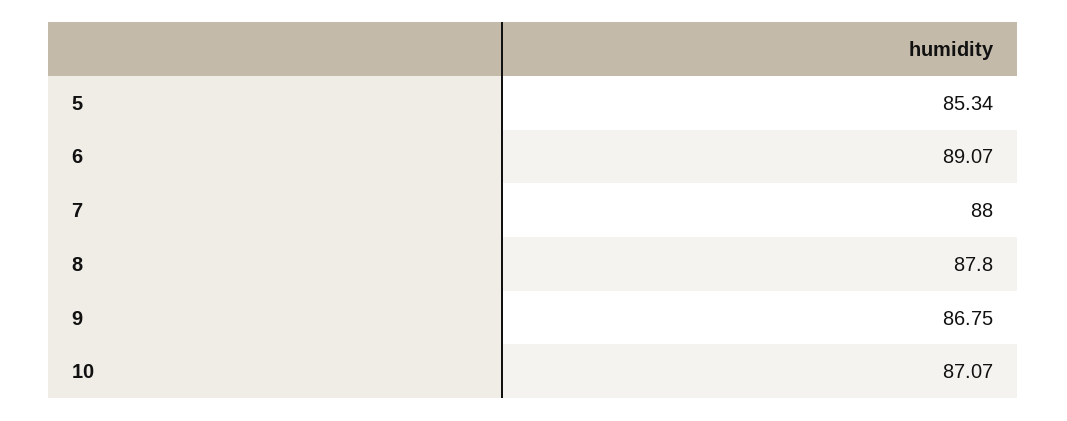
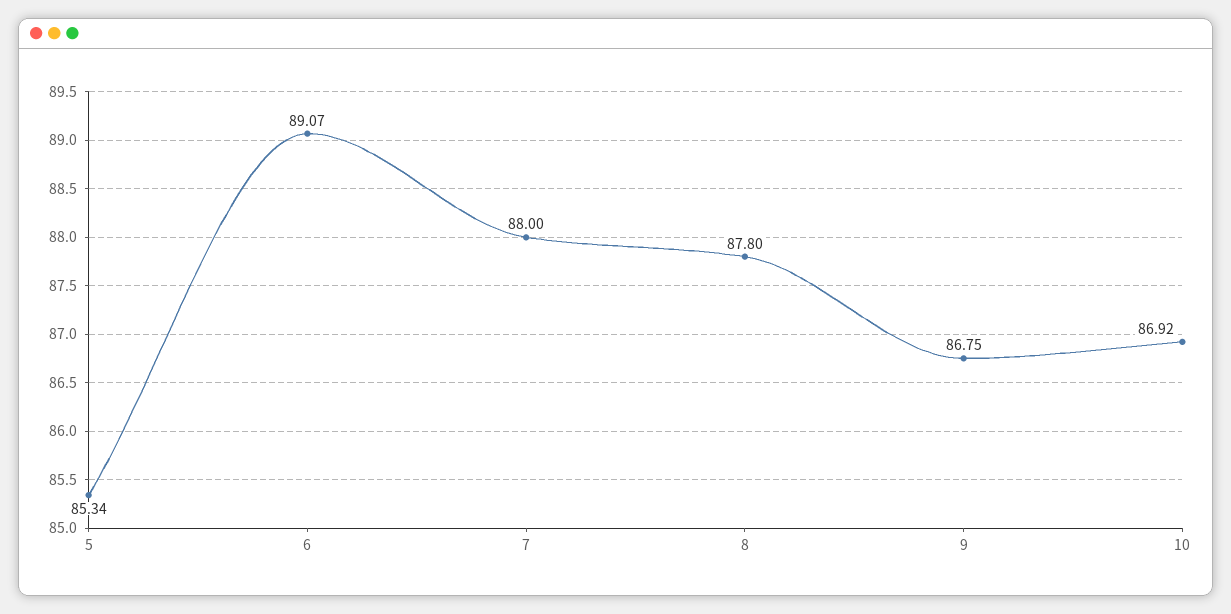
10: 87.07 -> 86.92

